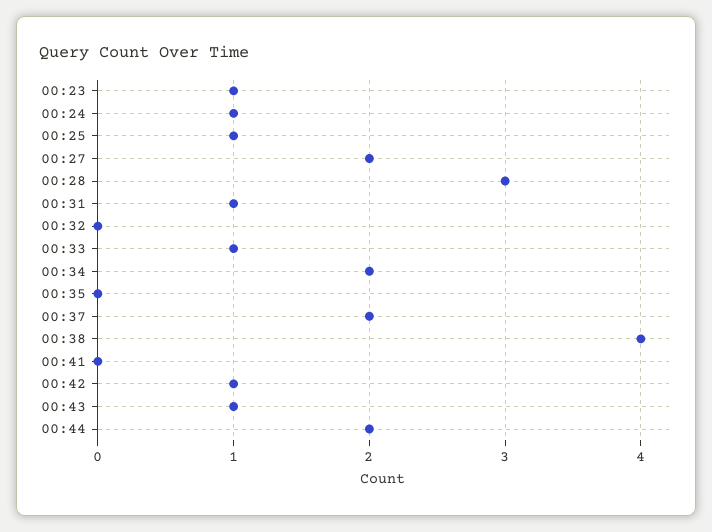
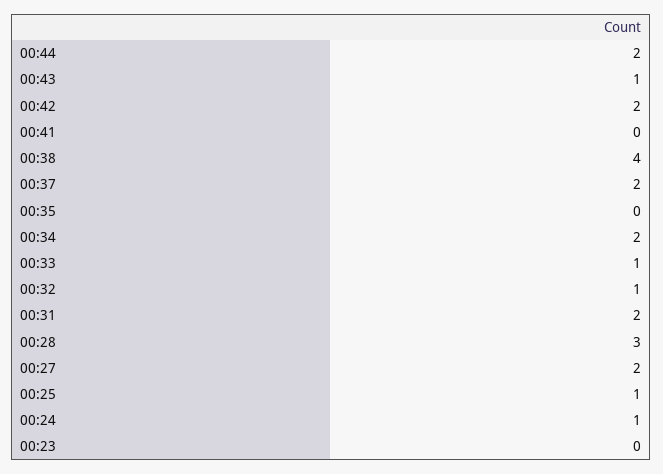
00:23: 1 -> 0
00:31: 1 -> 2
00:32: 0 -> 1
00:42: 1 -> 2

